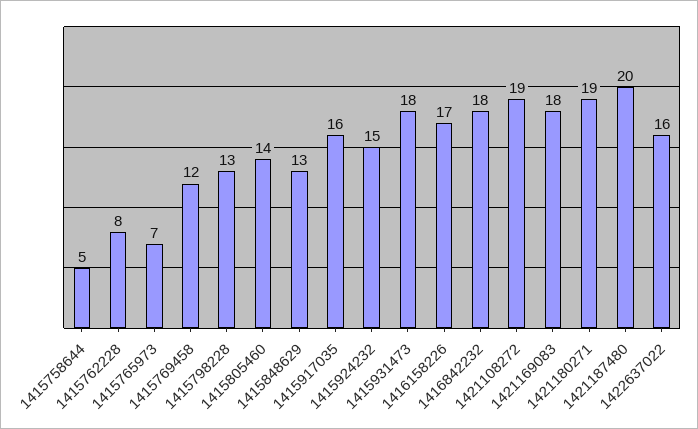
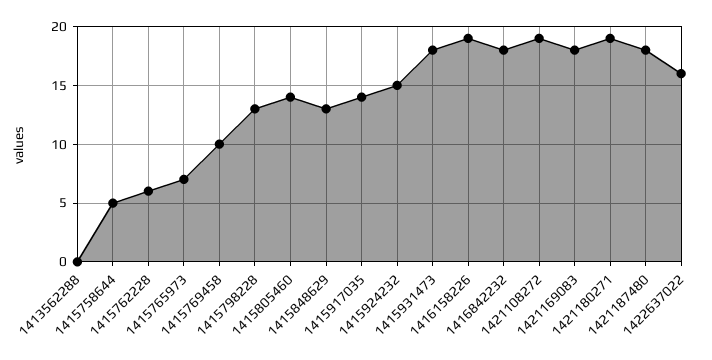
1415762228: 8 -> 6
1415769458: 12 -> 10
1415917035: 16 -> 14
1416158226: 17 -> 19
1421187480: 20 -> 18
1413562288: none -> 0

